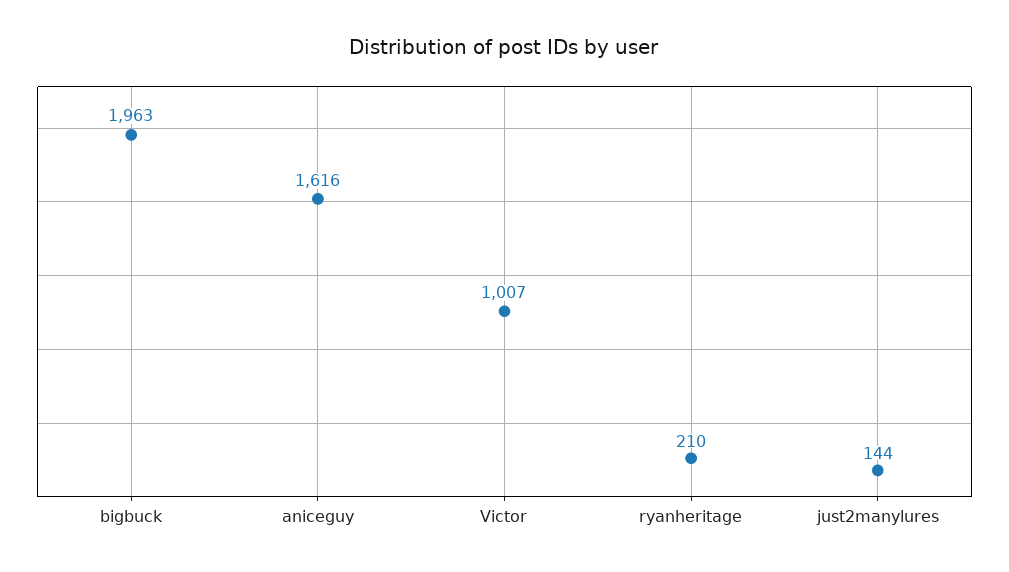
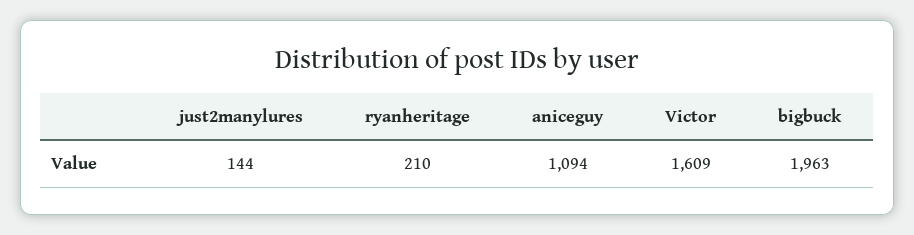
aniceguy: 1616 -> 1094
Victor: 1007 -> 1609

